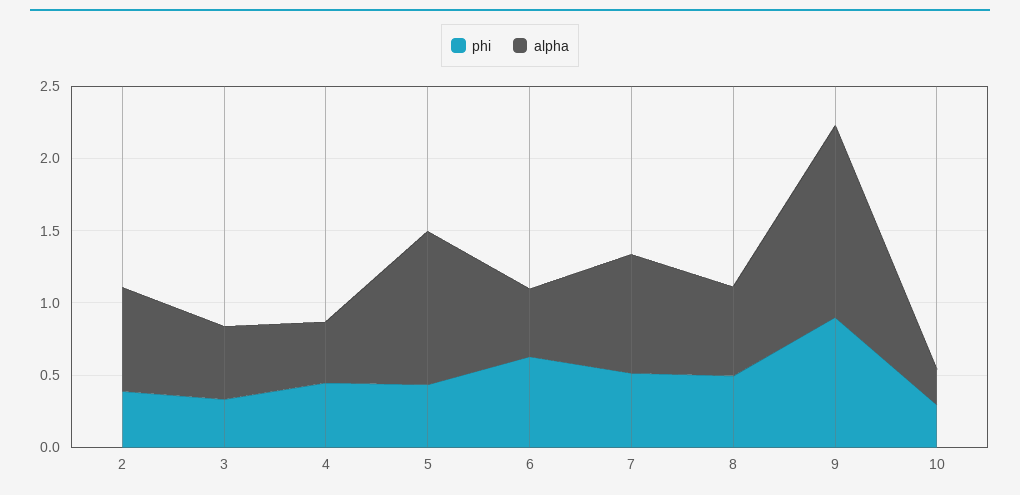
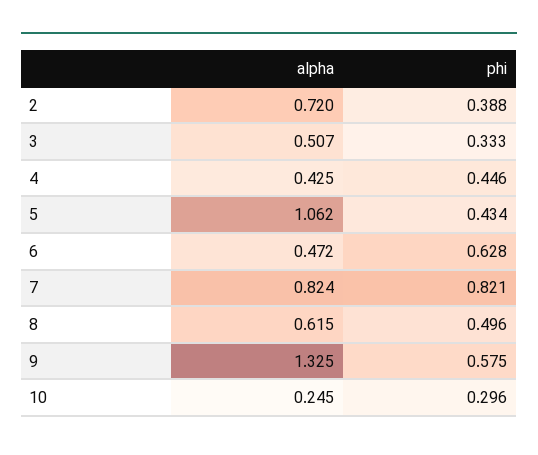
phi, 7: 0.5 -> 0.821
phi, 9: 0.9 -> 0.575

